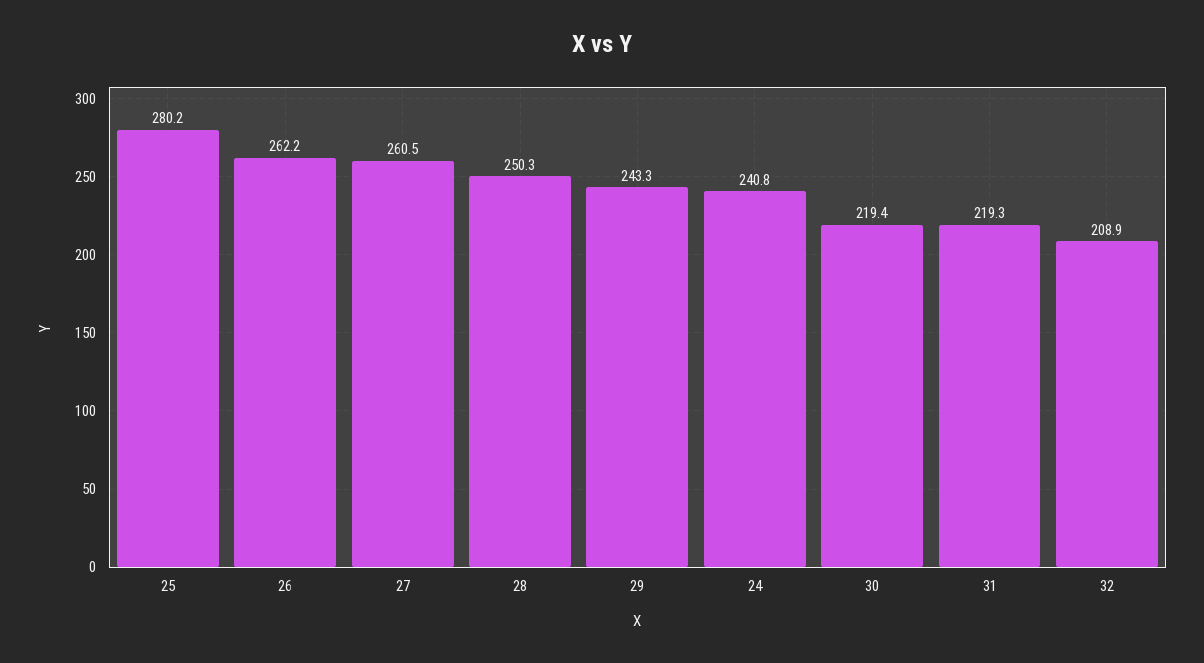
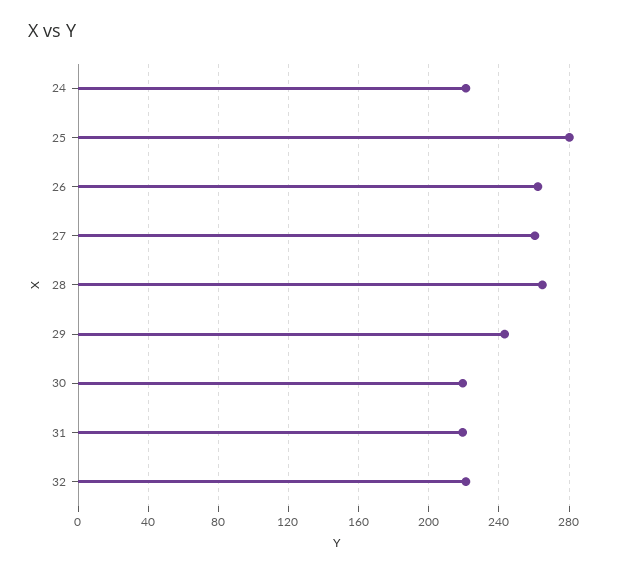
28: 250.3 -> 265
24: 240.8 -> 220
32: 208.9 -> 220

